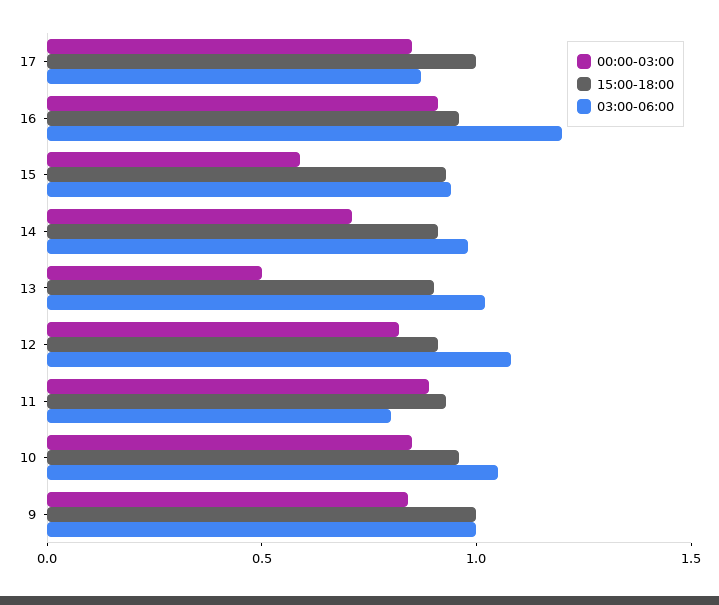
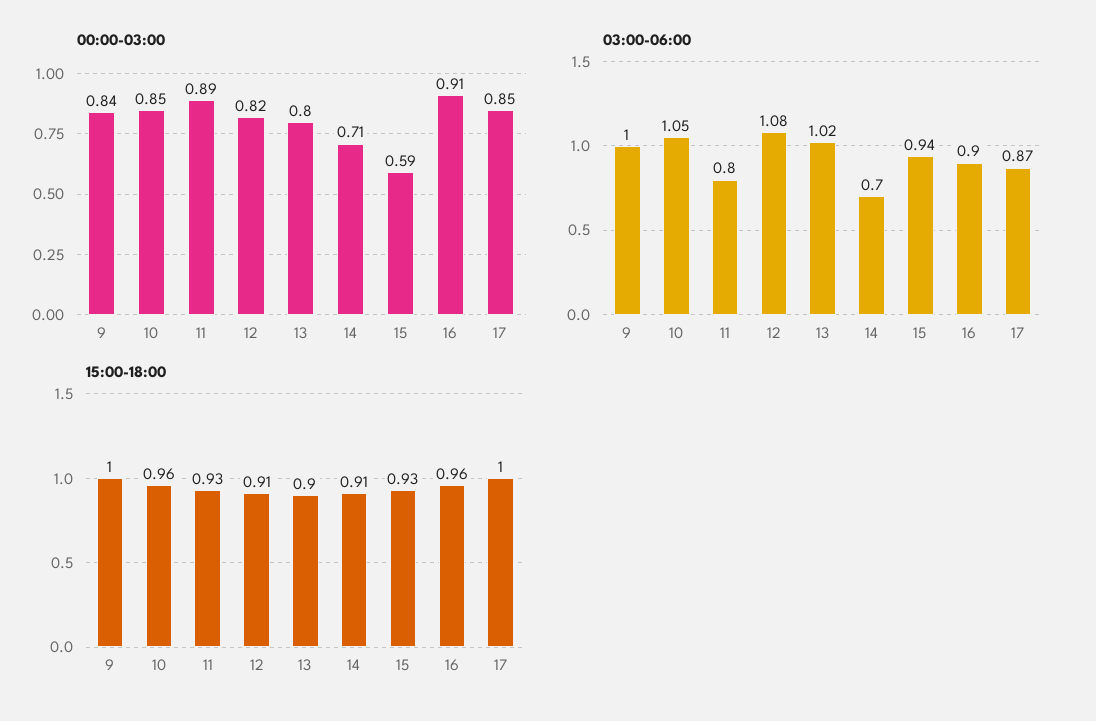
03:00-06:00, 16: 1.2 -> 0.9
03:00-06:00, 14: 1 -> 0.7
00:00-03:00, 13: 0.5 -> 0.8

